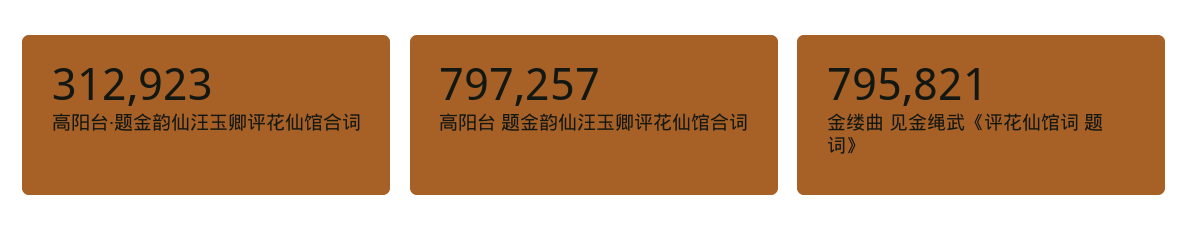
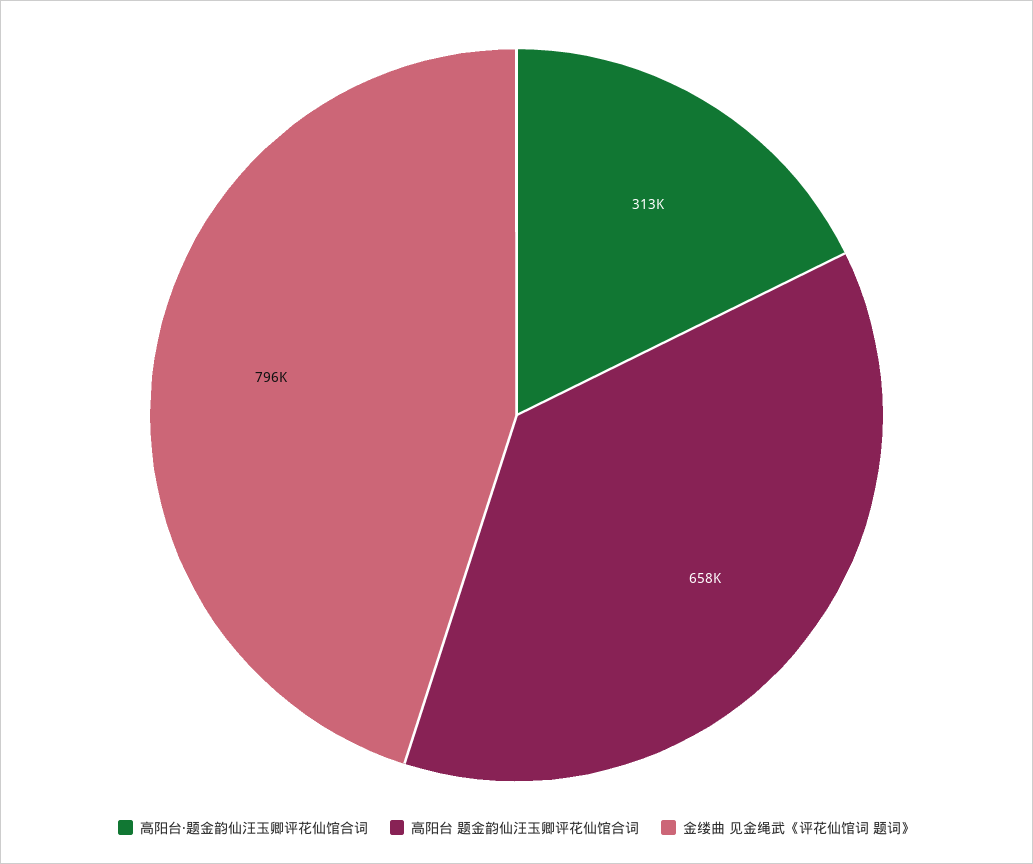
高阳台 题金韵仙汪玉卿评花仙馆合词: 797257 -> 658000

